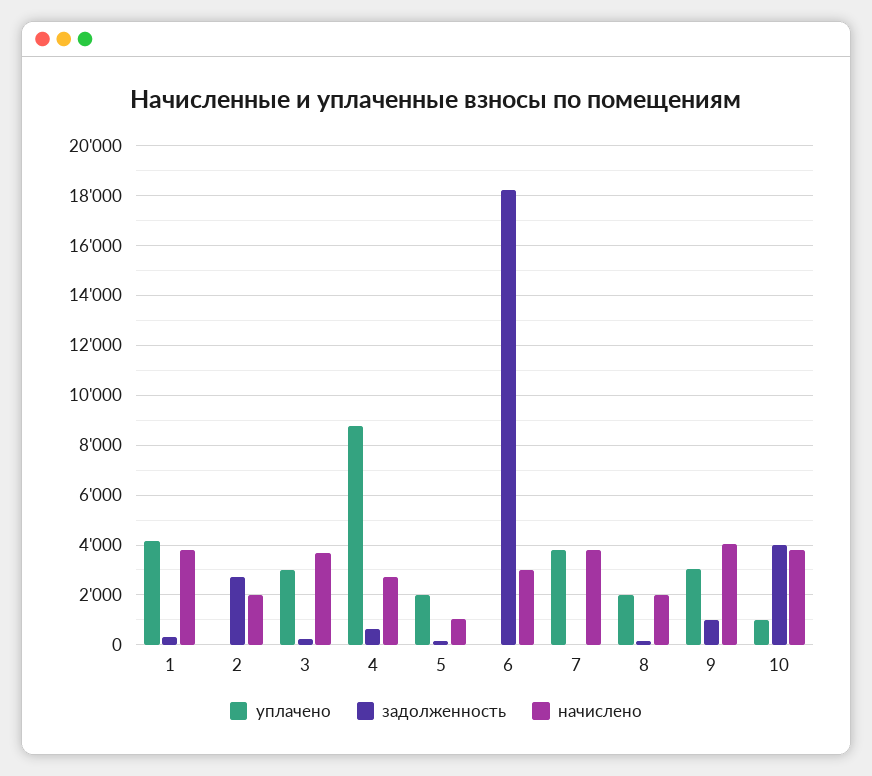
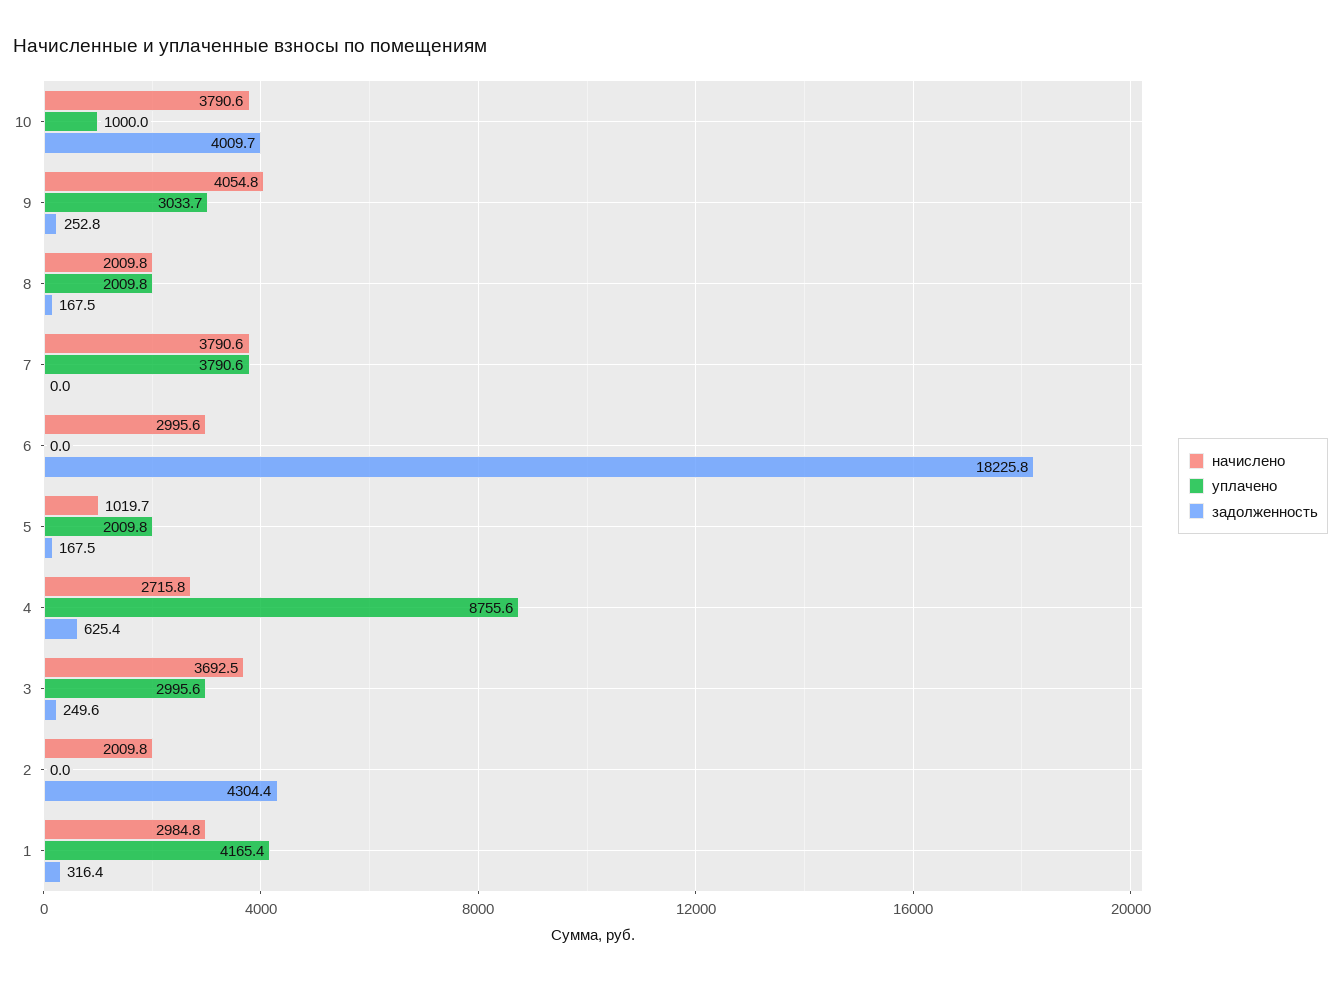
начислено, 1: 3750 -> 2984.8
задолженность, 2: 2750 -> 4304.4
задолженность, 9: 1000 -> 252.8

